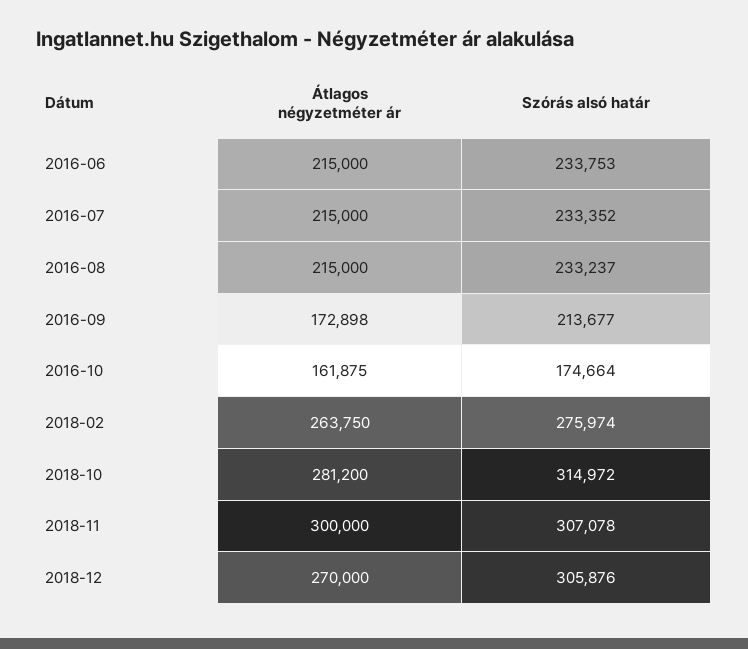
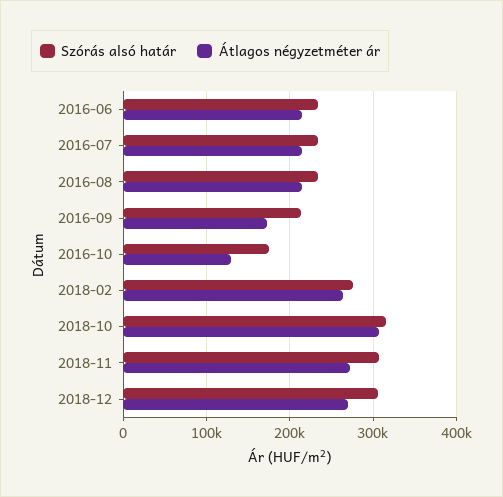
Átlagos négyzetméter ár, 2016-10: 161875 -> 130000
Átlagos négyzetméter ár, 2018-10: 281200 -> 310000
Átlagos négyzetméter ár, 2018-11: 300000 -> 270000

